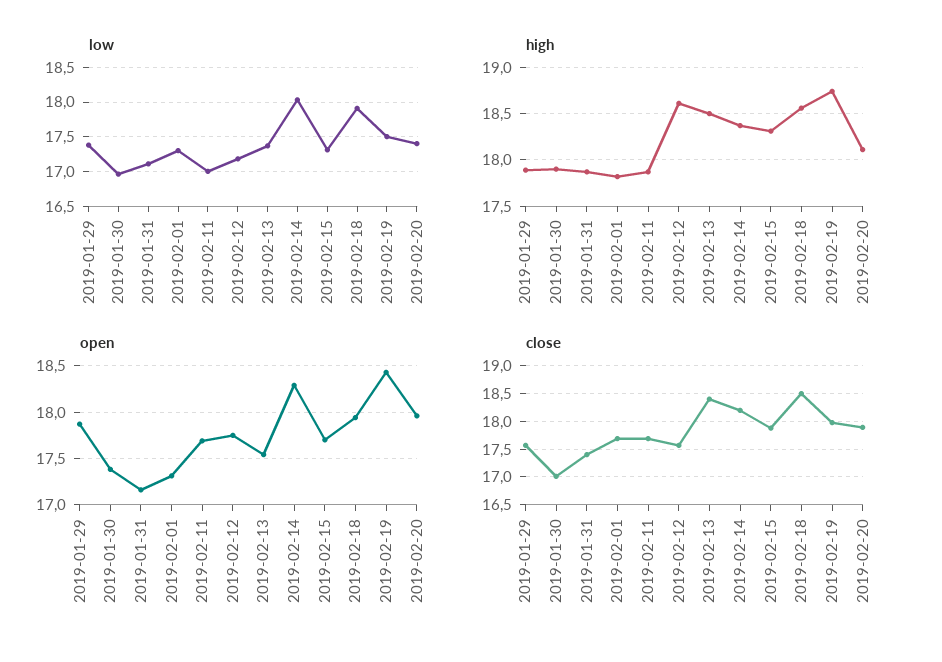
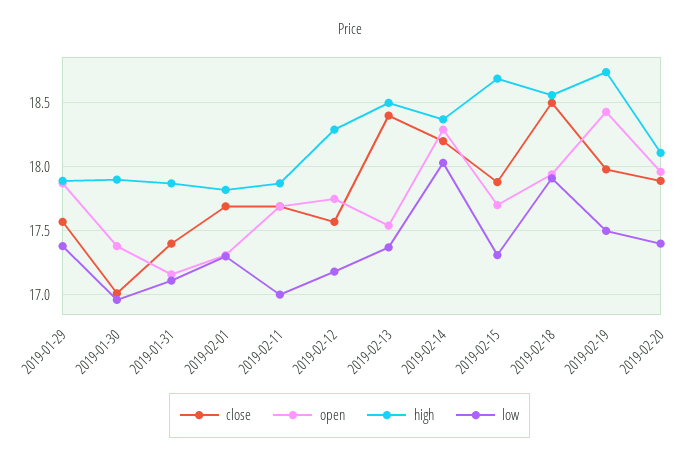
high, 2019-02-12: 18.6 -> 18.3
high, 2019-02-15: 18.3 -> 18.7

